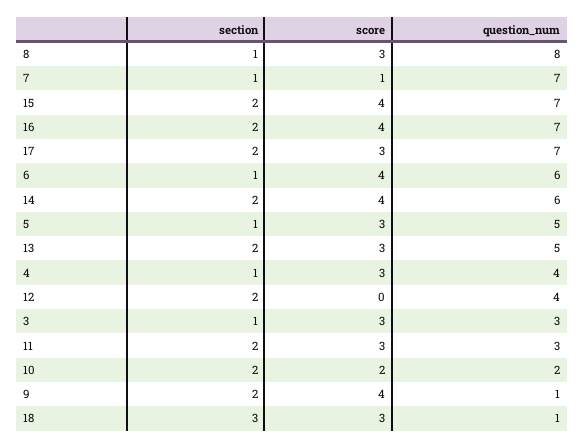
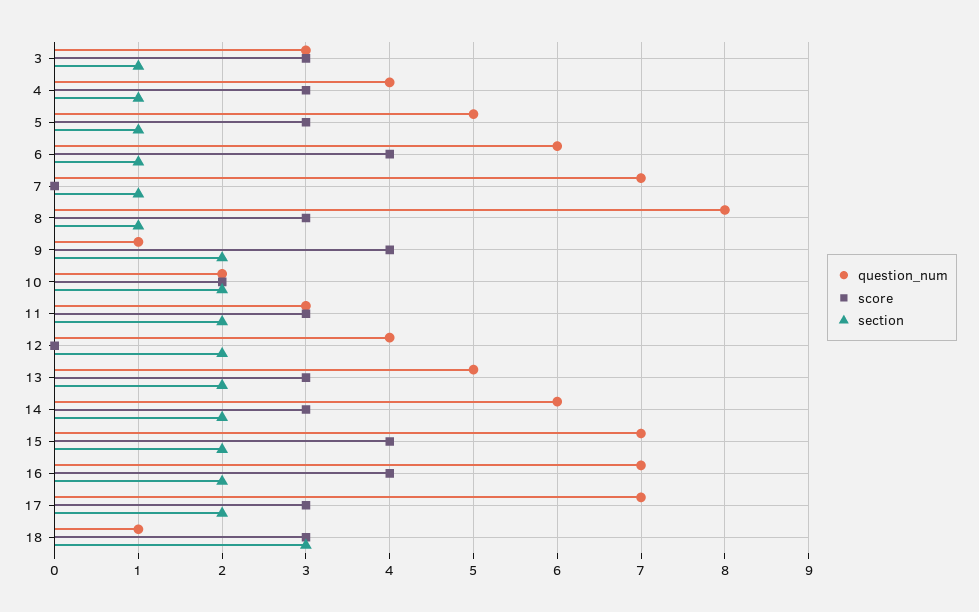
score, 7: 1 -> 0
score, 14: 4 -> 3

